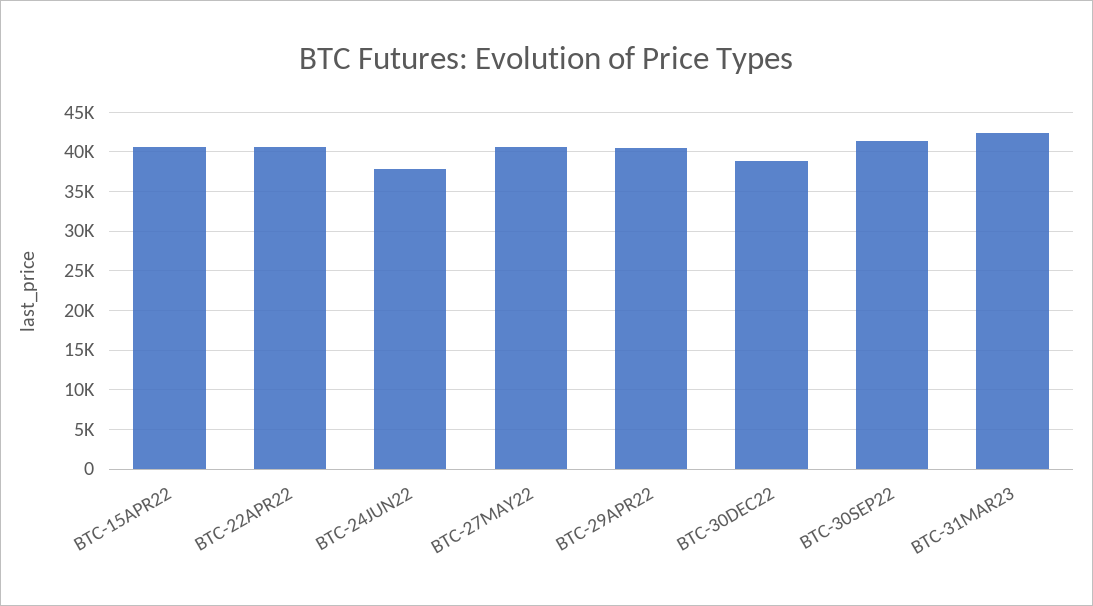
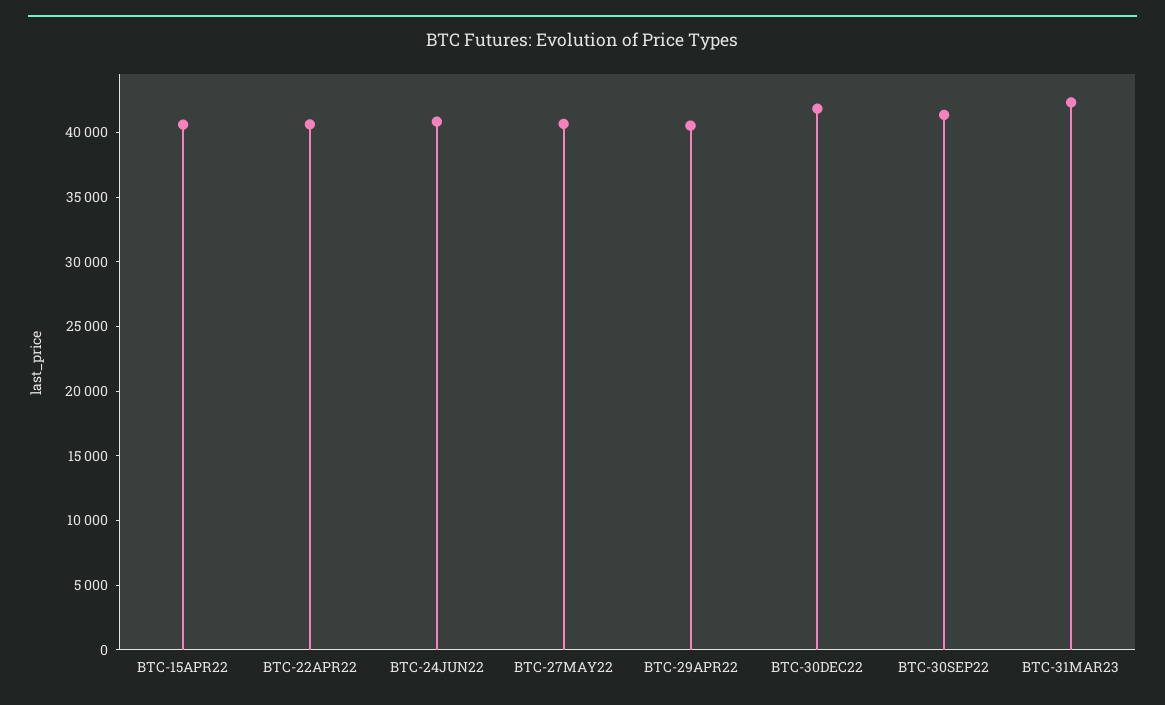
BTC-24JUN22: 38000 -> 41000
BTC-30DEC22: 39000 -> 42000

